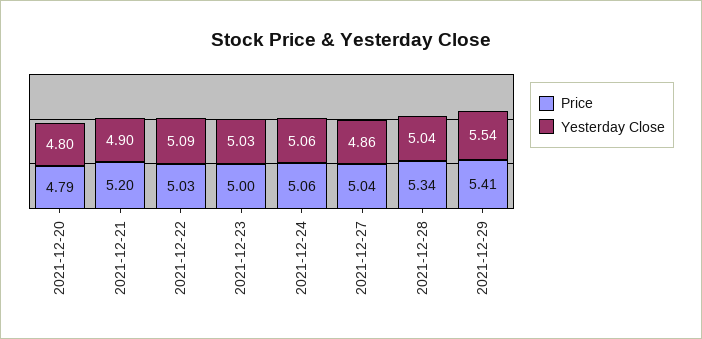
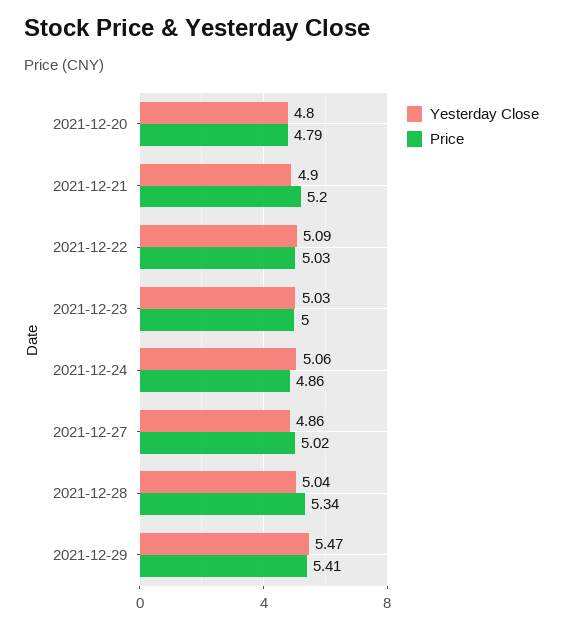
Price, 2021-12-24: 5.06 -> 4.86
Price, 2021-12-27: 5.04 -> 5.02
Yesterday Close, 2021-12-29: 5.54 -> 5.47

